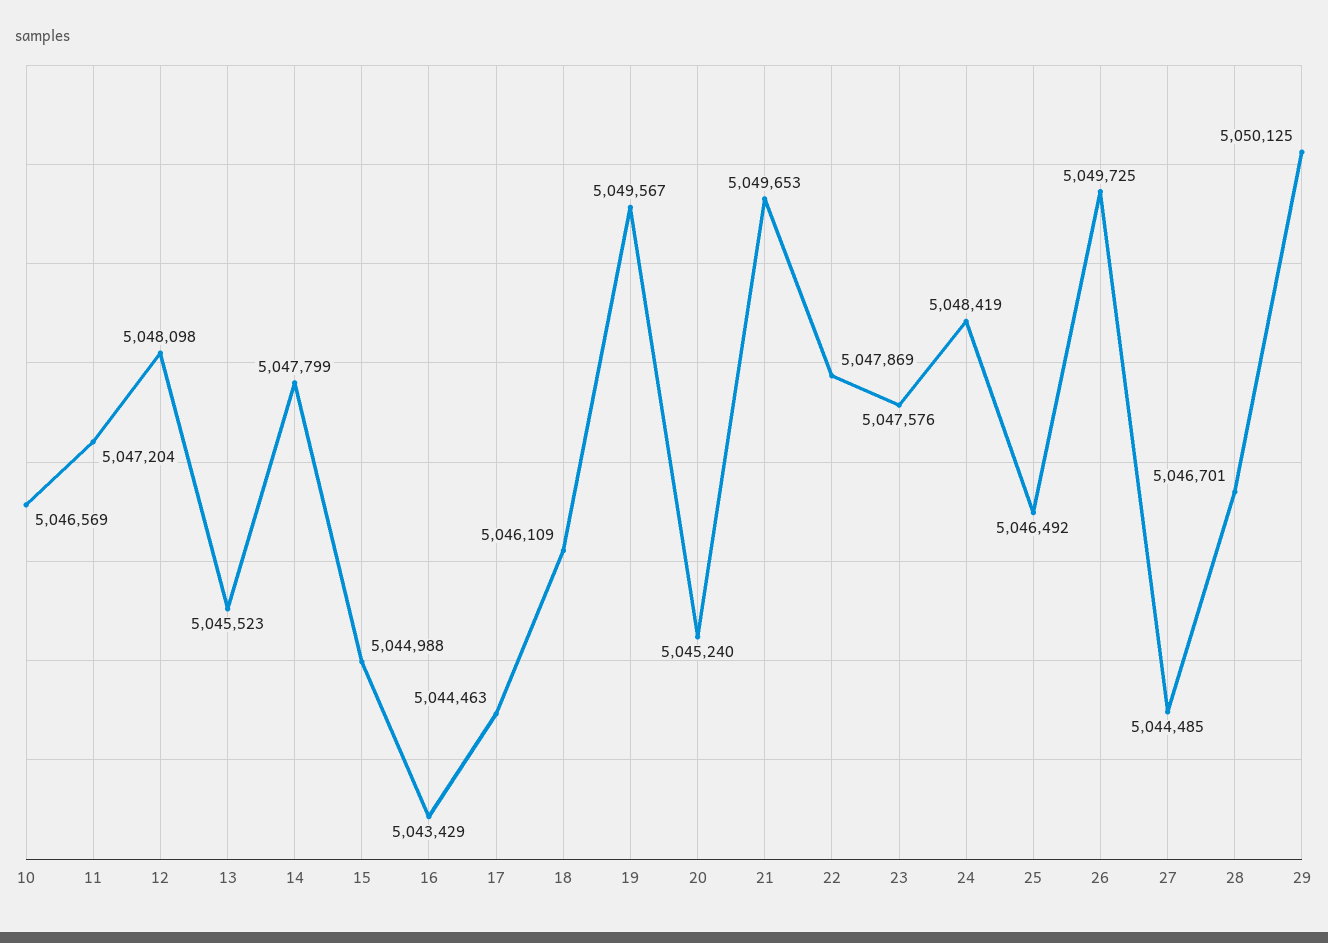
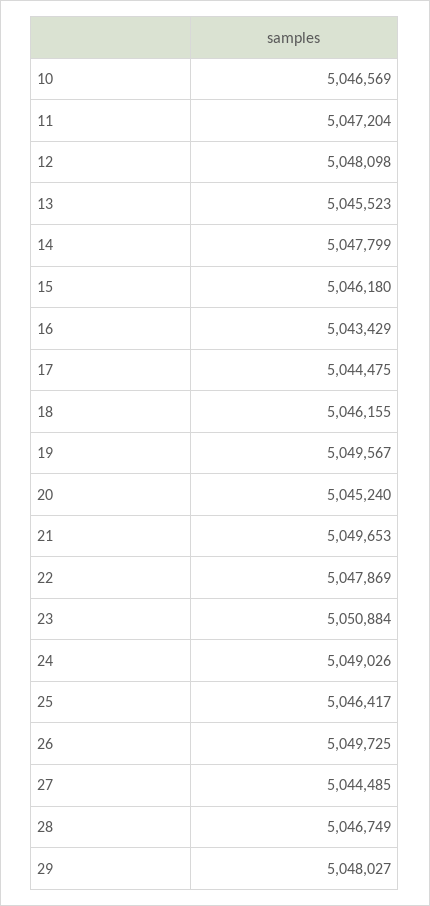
15: 5044988 -> 5046180
17: 5044463 -> 5044475
18: 5046109 -> 5046155
23: 5047576 -> 5050884
24: 5048419 -> 5049026
25: 5046492 -> 5046417
28: 5046701 -> 5046749
29: 5050125 -> 5048027

